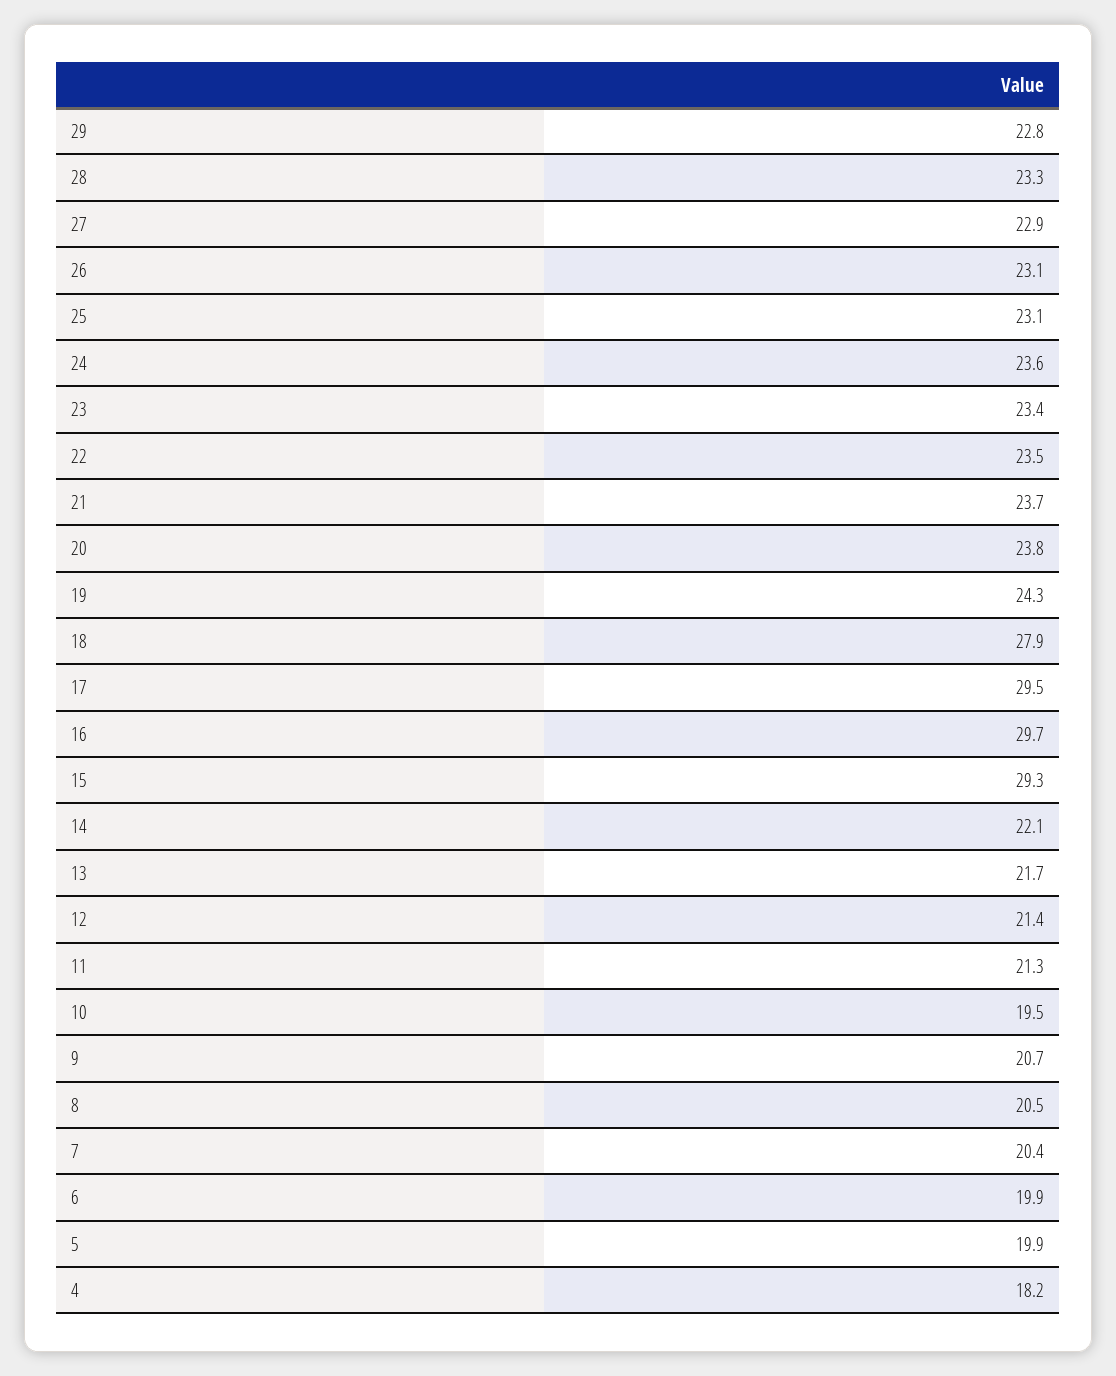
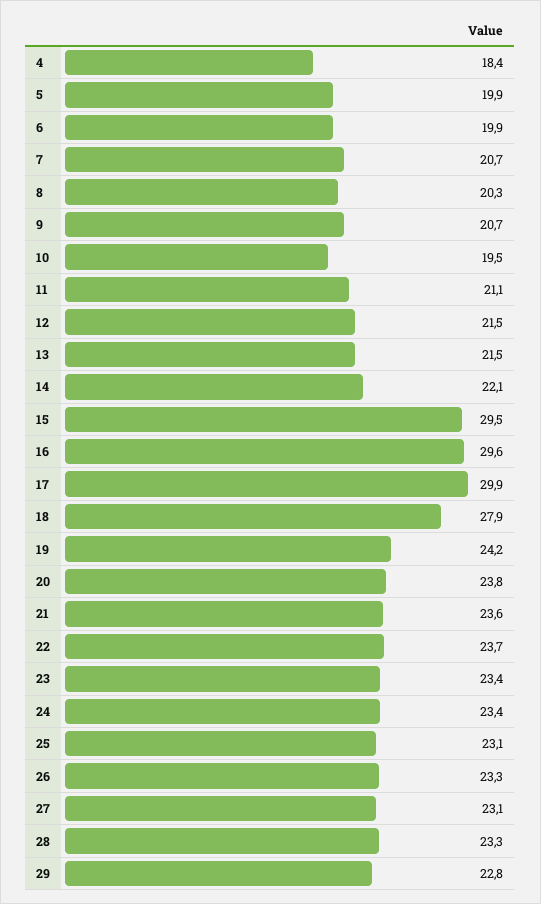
27: 22.9 -> 23.1
26: 23.1 -> 23.3
24: 23.6 -> 23.4
22: 23.5 -> 23.7
21: 23.7 -> 23.6
19: 24.3 -> 24.2
17: 29.5 -> 29.9
16: 29.7 -> 29.6
15: 29.3 -> 29.5
13: 21.7 -> 21.5
12: 21.4 -> 21.5
11: 21.3 -> 21.1
8: 20.5 -> 20.3
7: 20.4 -> 20.7
4: 18.2 -> 18.4

